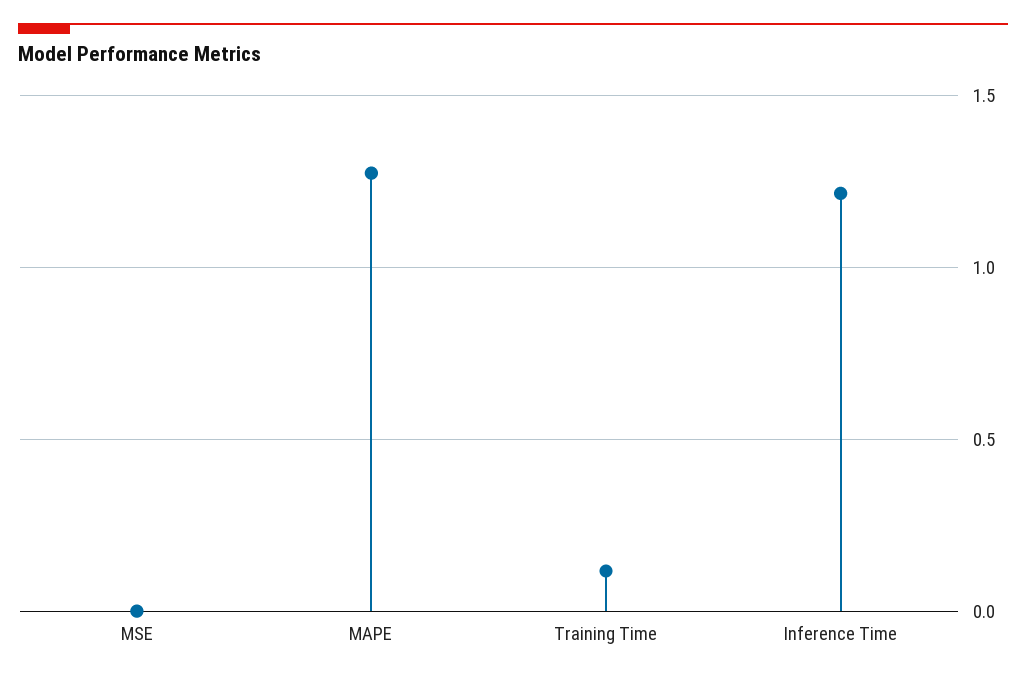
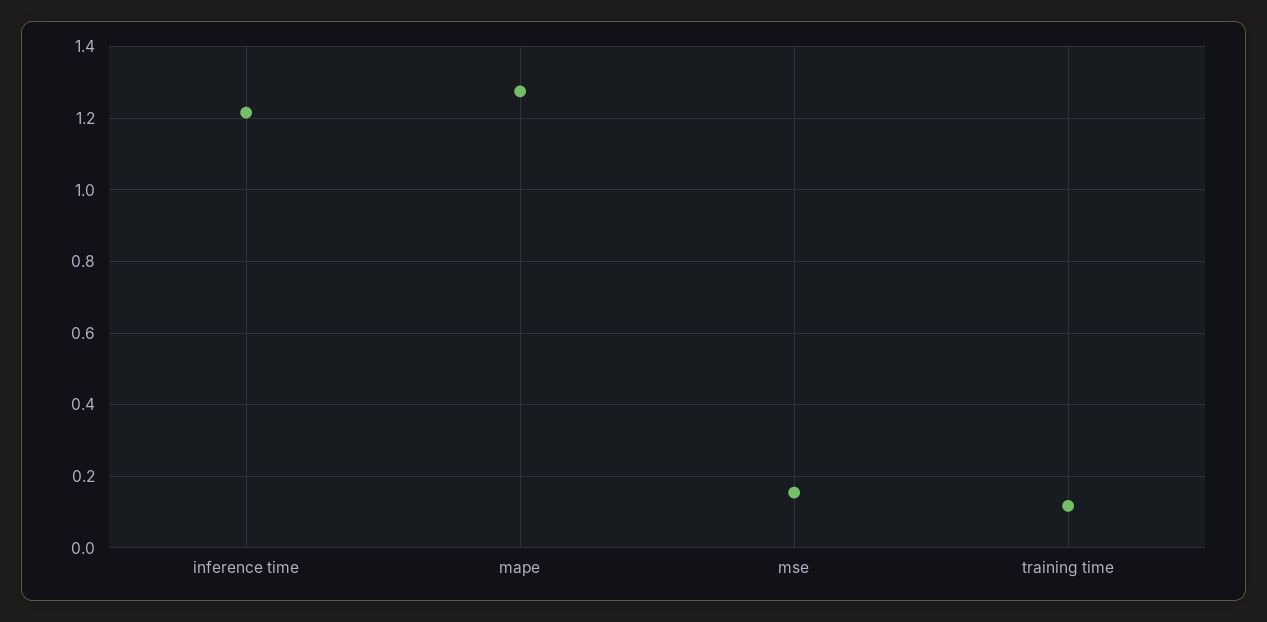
MSE: 0 -> 0.16

